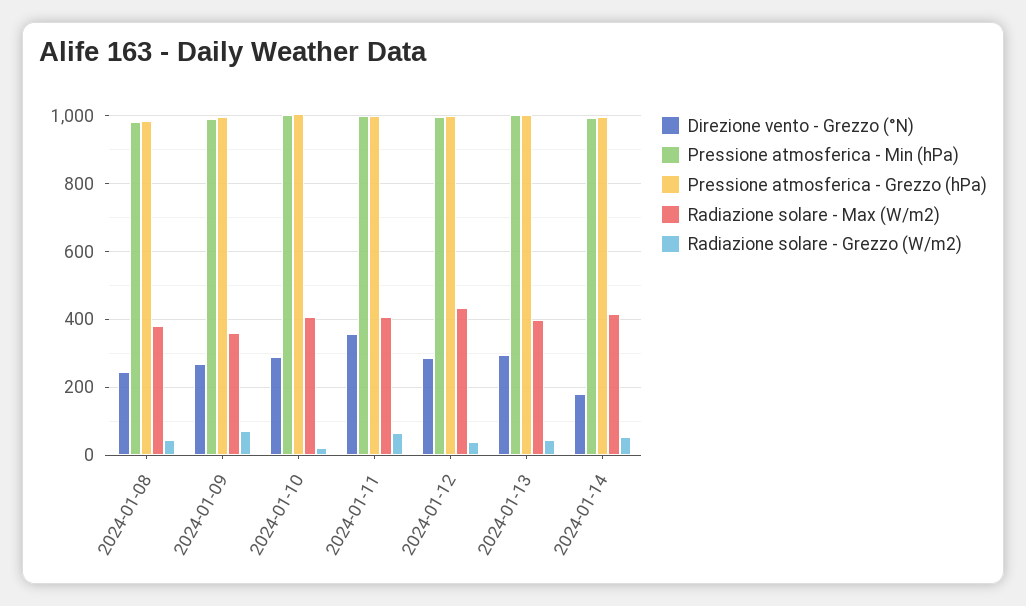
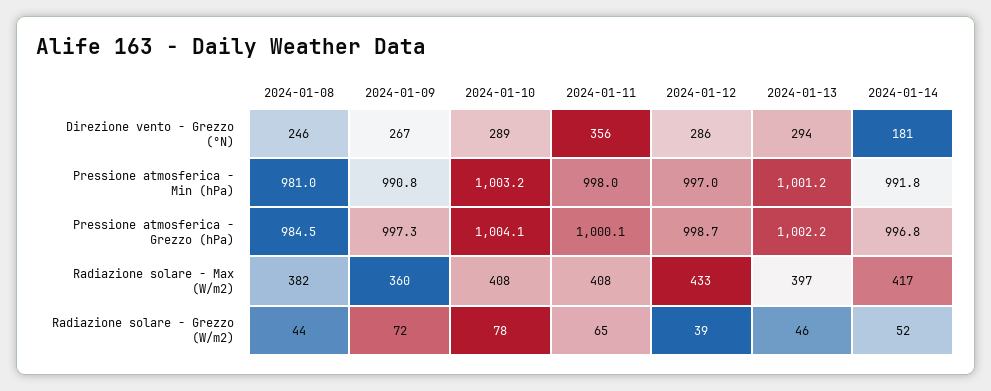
Radiazione solare - Grezzo (W/m2), 2024-01-10: 20 -> 78

